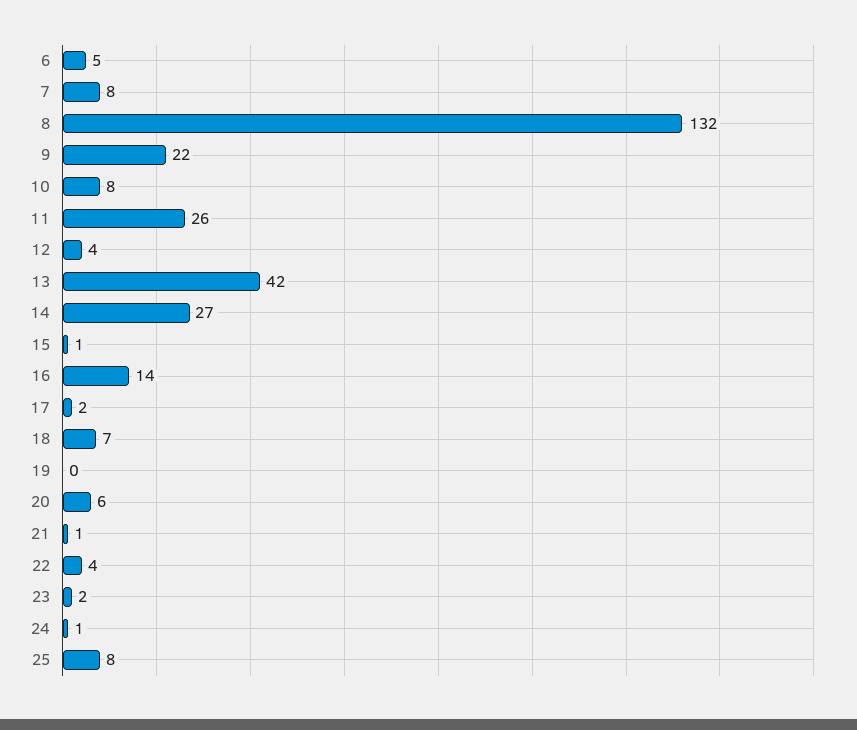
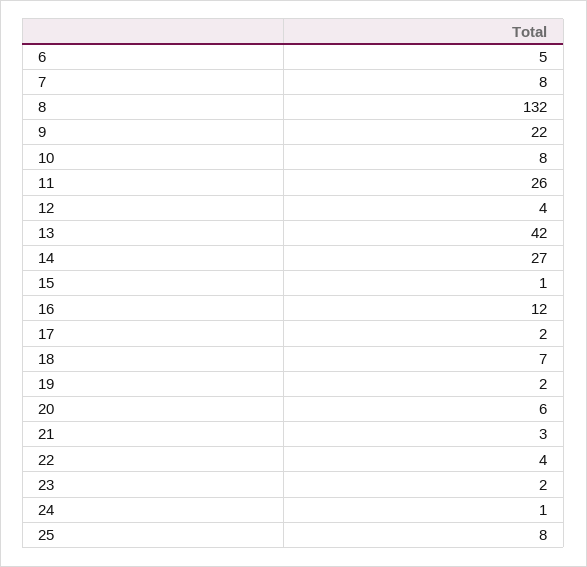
16: 14 -> 12
19: 0 -> 2
21: 1 -> 3

